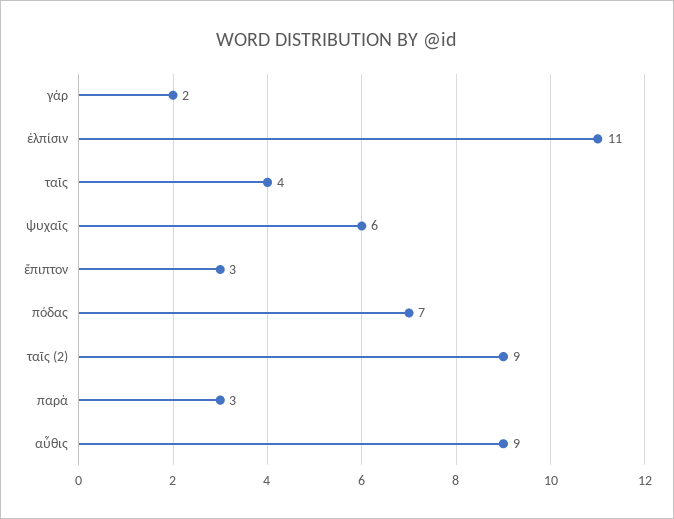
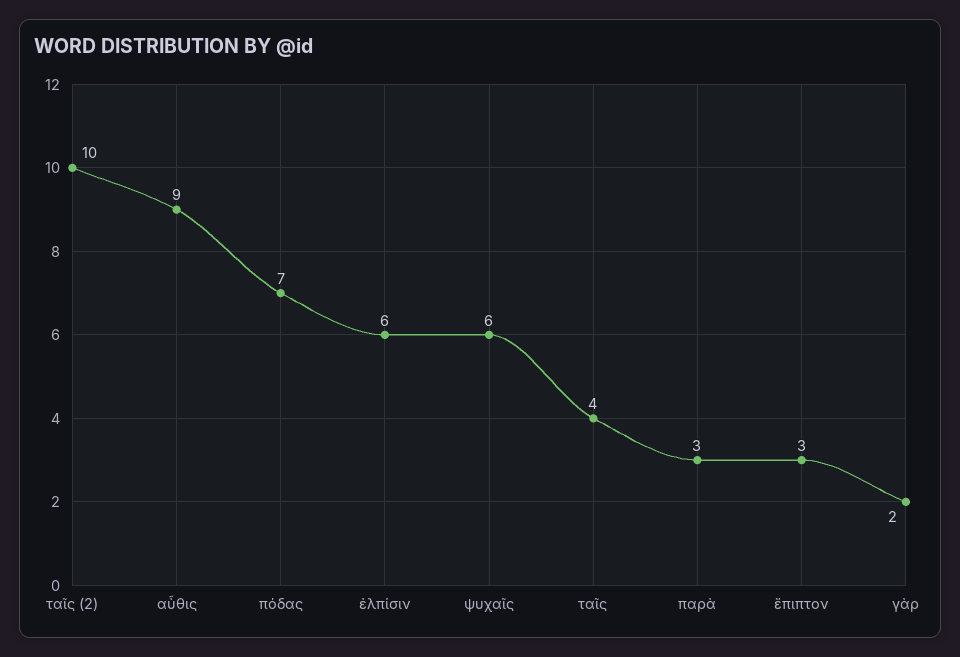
ἐλπίσιν: 11 -> 6
ταῖς (2): 9 -> 10

